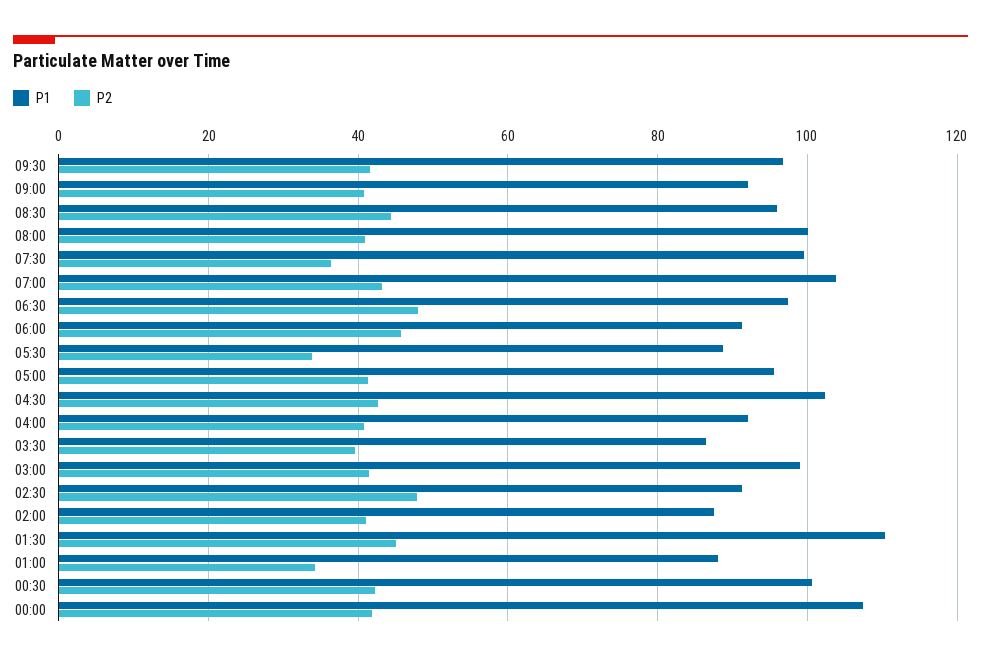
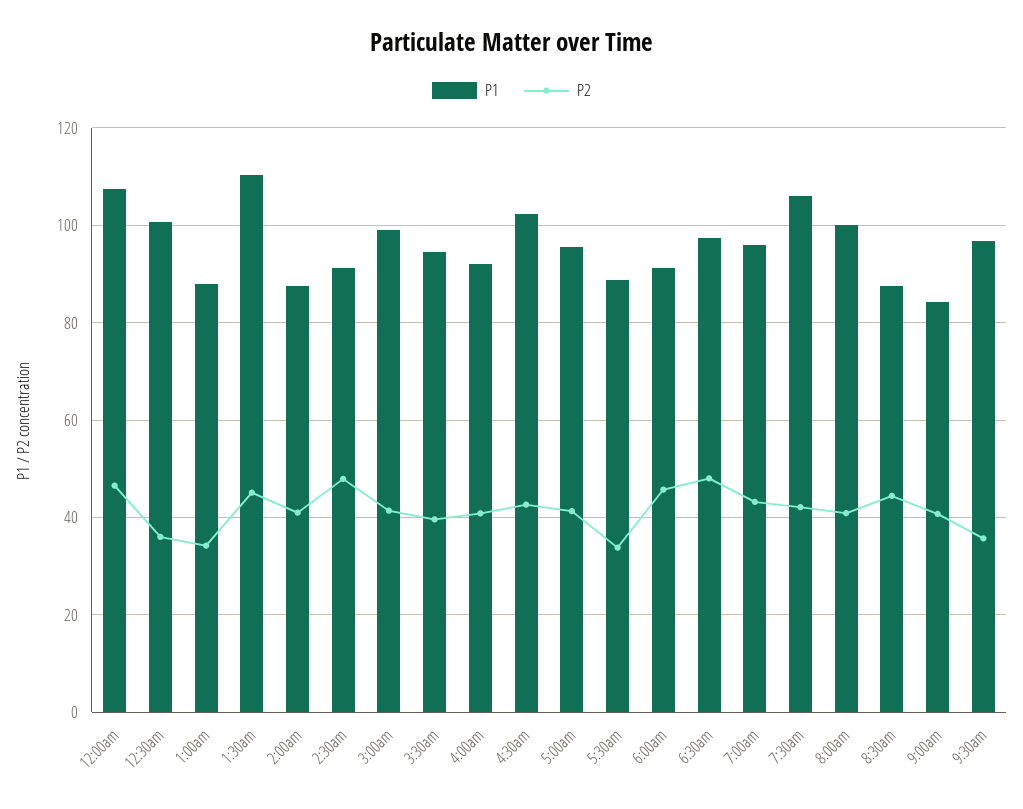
P2, 09:30: 42 -> 36
P1, 09:00: 92 -> 84
P1, 08:30: 96 -> 88
P1, 07:30: 100 -> 106
P2, 07:30: 36 -> 42
P1, 07:00: 104 -> 96
P1, 03:30: 86 -> 94
P2, 00:30: 42 -> 36
P2, 00:00: 42 -> 46

